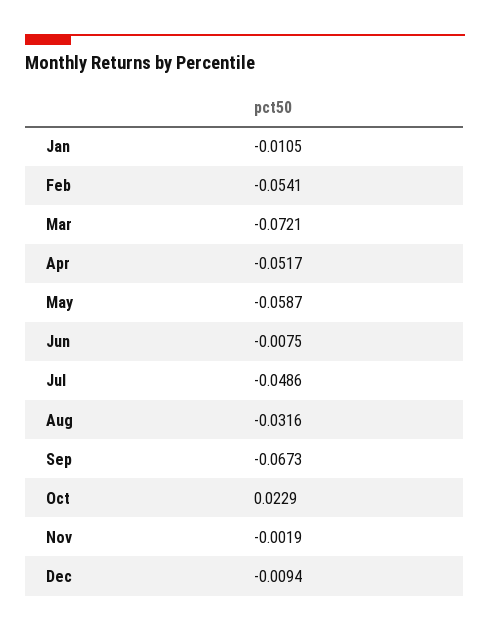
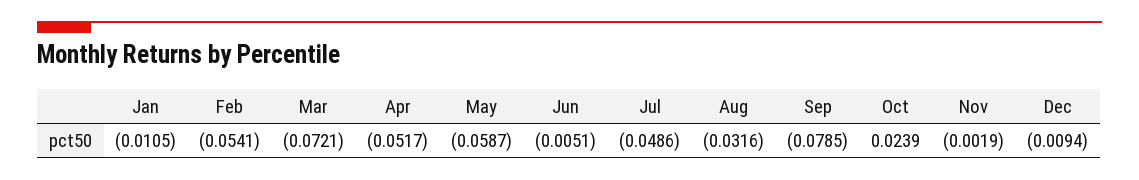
Jun: -0.0075 -> -0.0051
Sep: -0.0673 -> -0.0785
Oct: 0.0229 -> 0.0239

